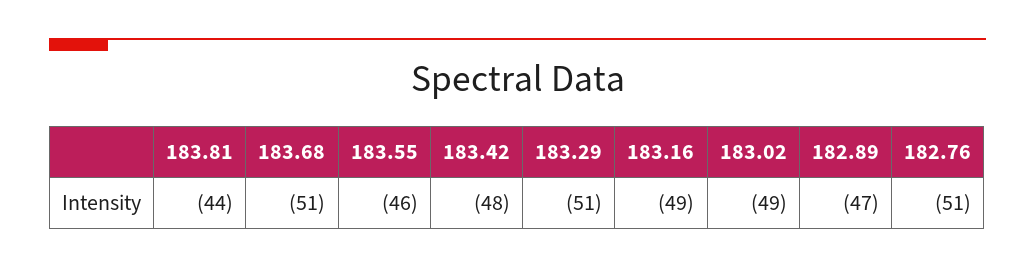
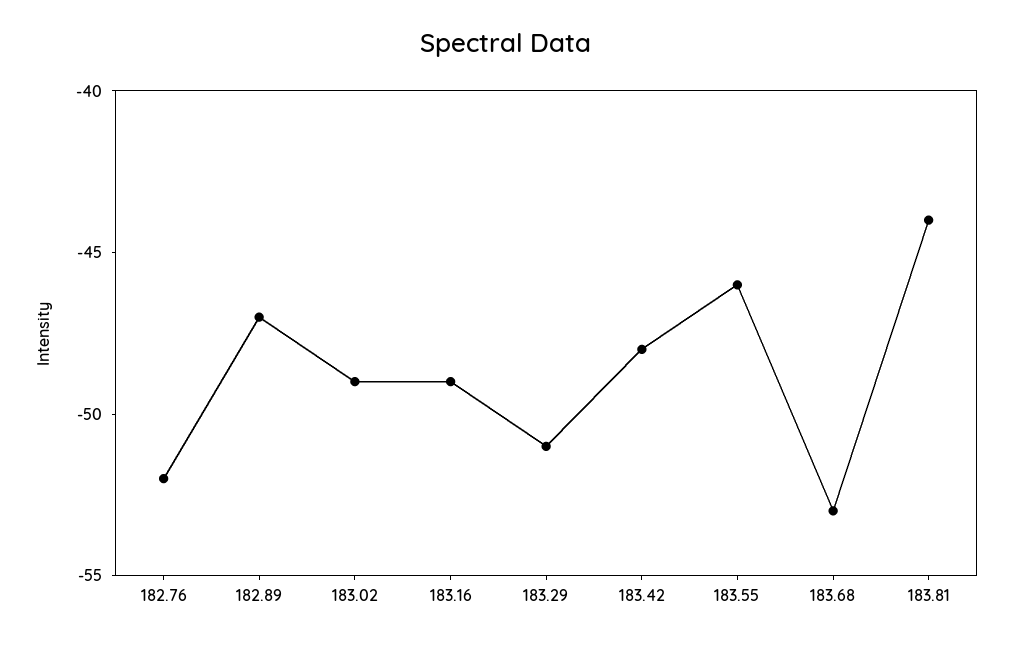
183.68: -51 -> -53
182.76: -51 -> -52

